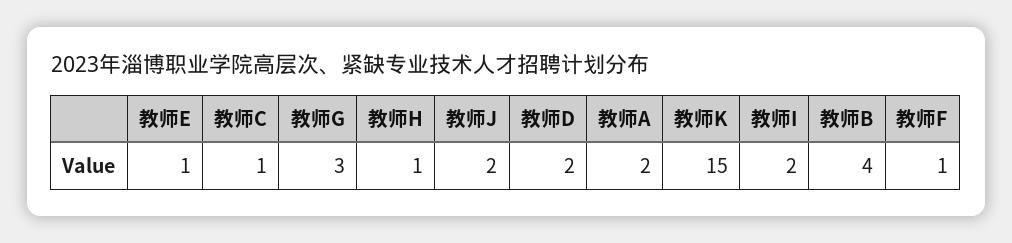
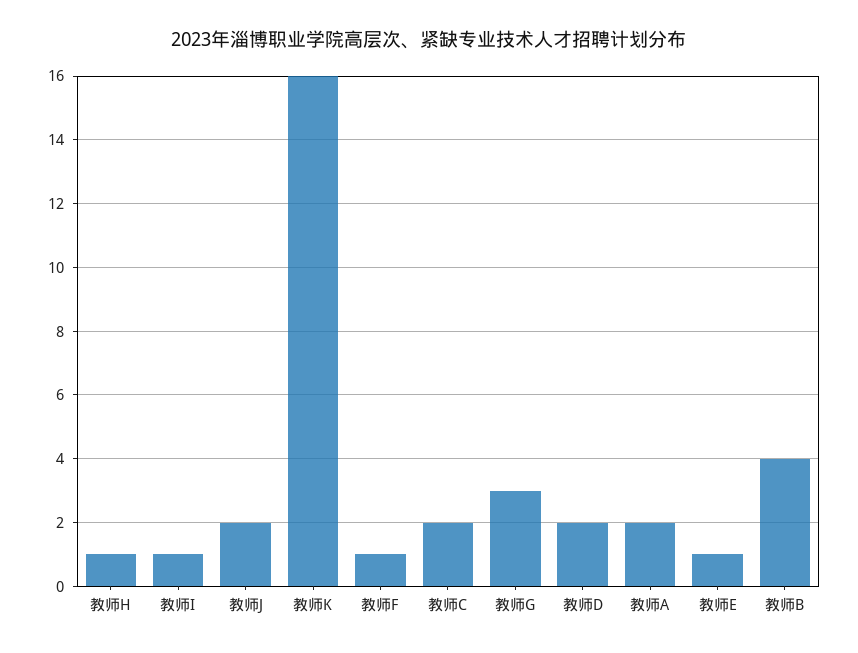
教师C: 1 -> 2
教师K: 15 -> 16
教师I: 2 -> 1

